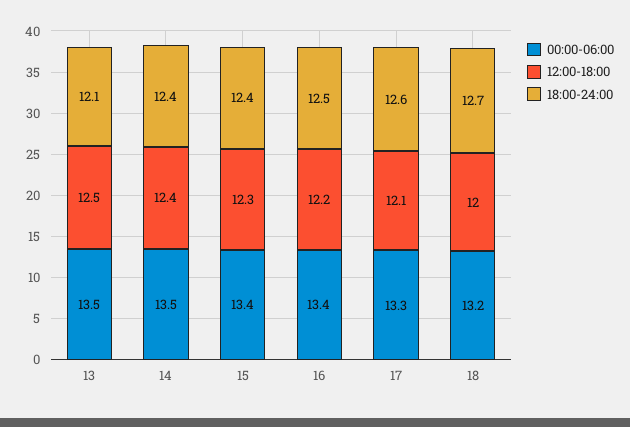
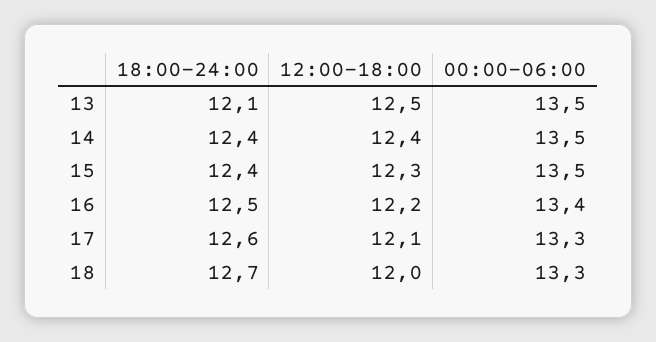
00:00-06:00, 15: 13.4 -> 13.5
00:00-06:00, 18: 13.2 -> 13.3

